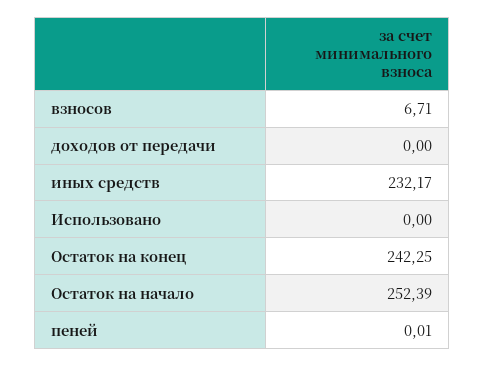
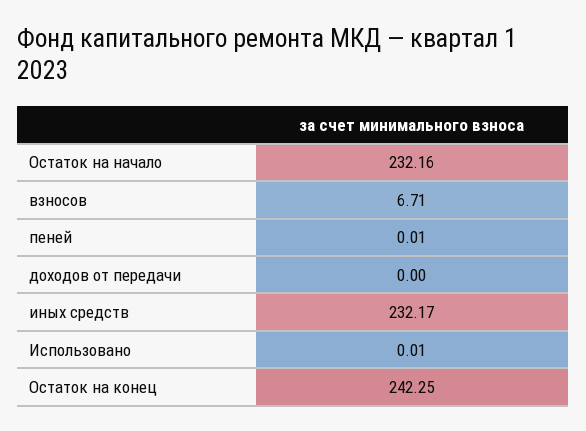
Использовано: 0 -> 0.01
Остаток на начало: 252.39 -> 232.16

